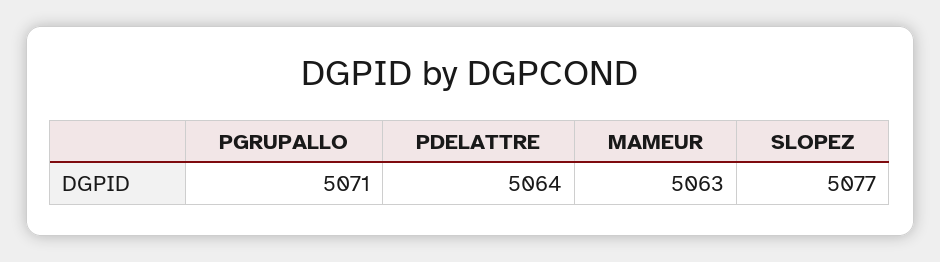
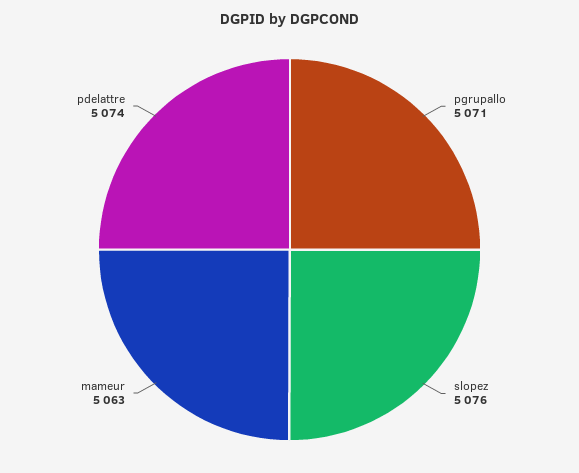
PDELATTRE: 5064 -> 5074
SLOPEZ: 5077 -> 5076

